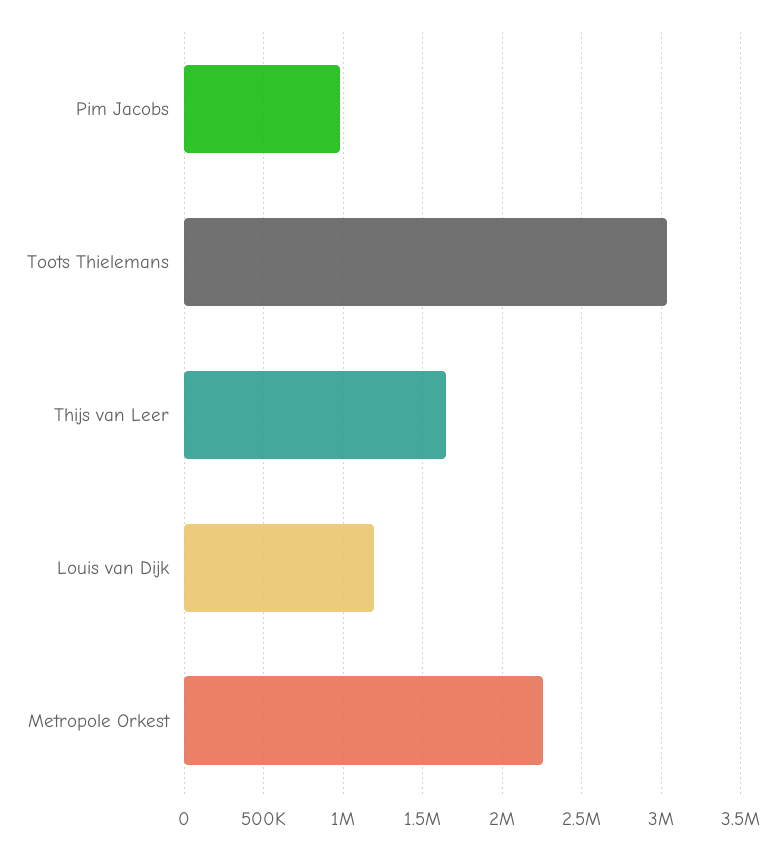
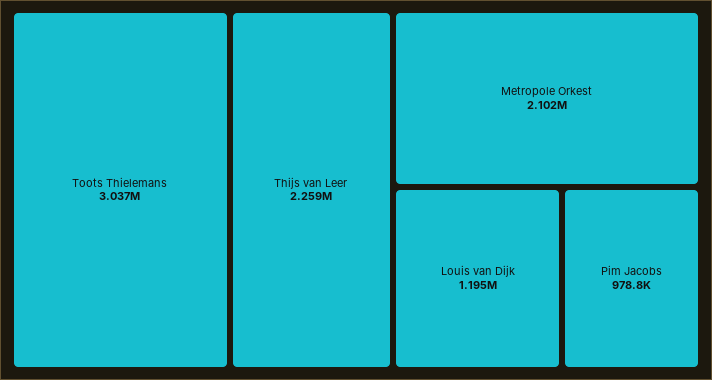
Thijs van Leer: 1650000 -> 2259000
Metropole Orkest: 2250000 -> 2102000

